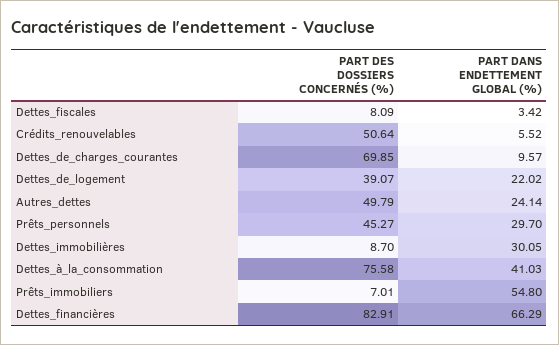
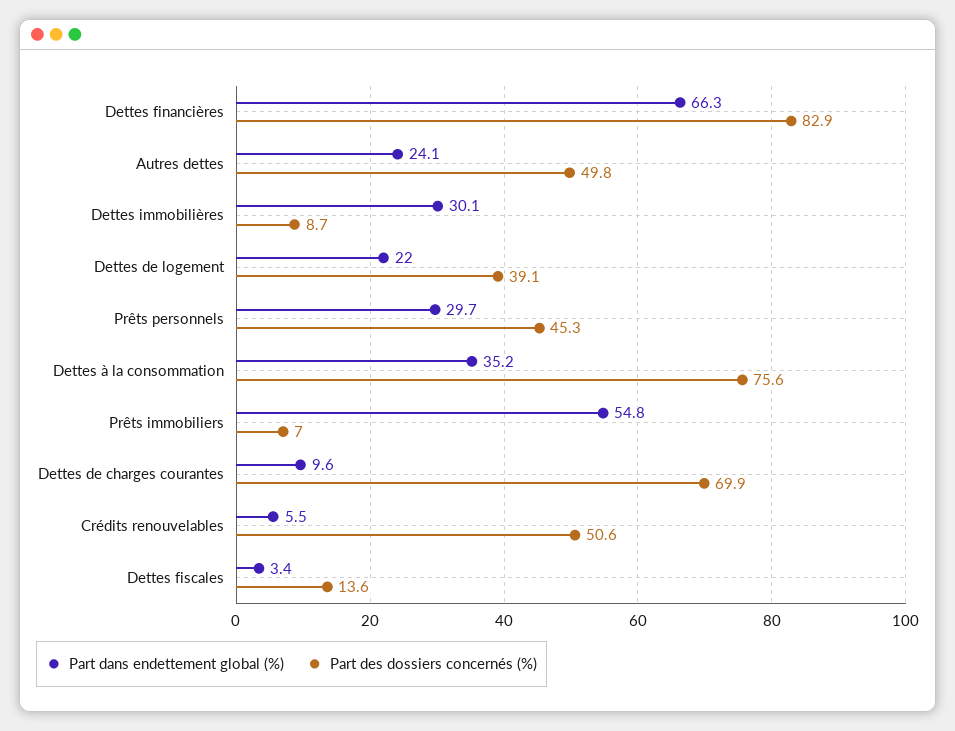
PART DES DOSSIERS CONCERNÉS (%), Dettes_fiscales: 8.09 -> 13.6
PART DANS ENDETTEMENT GLOBAL (%), Dettes_à_la_consommation: 41.03 -> 35.2

